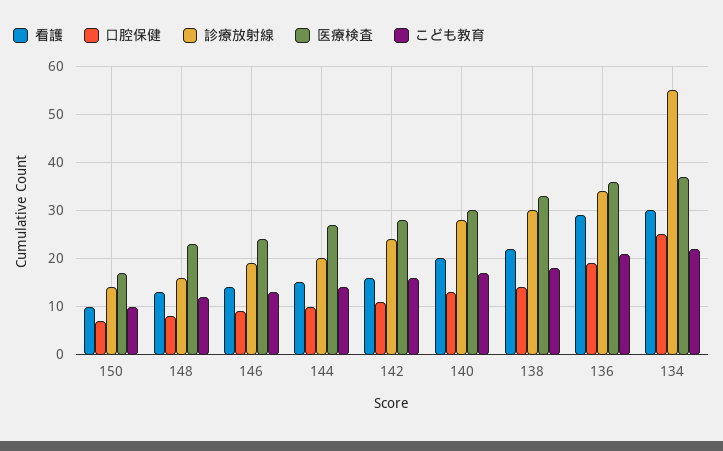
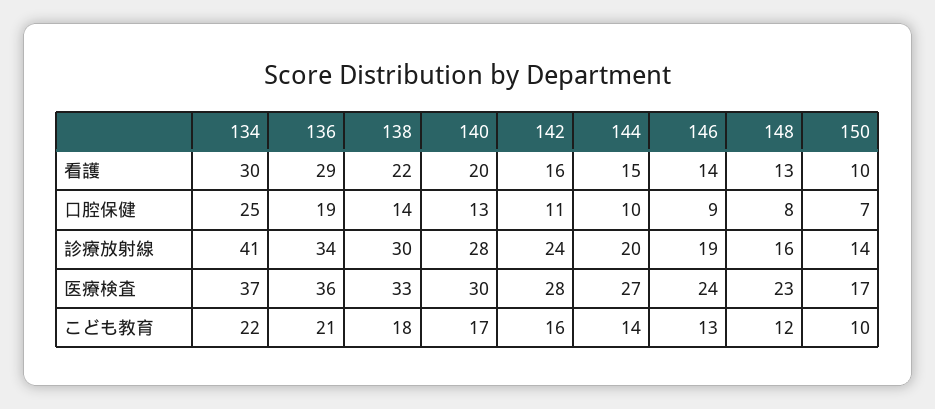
診療放射線, 134: 55 -> 41

